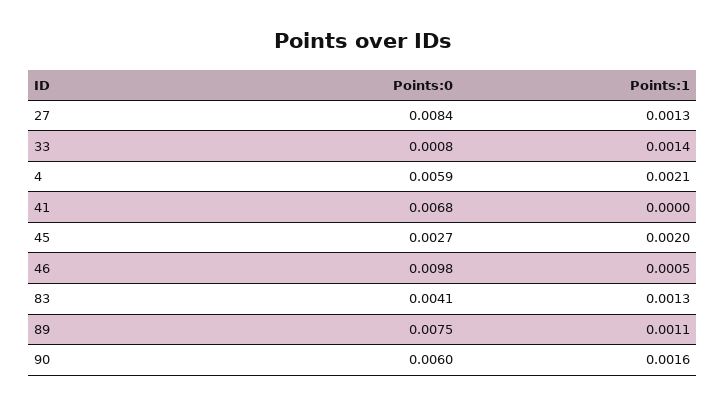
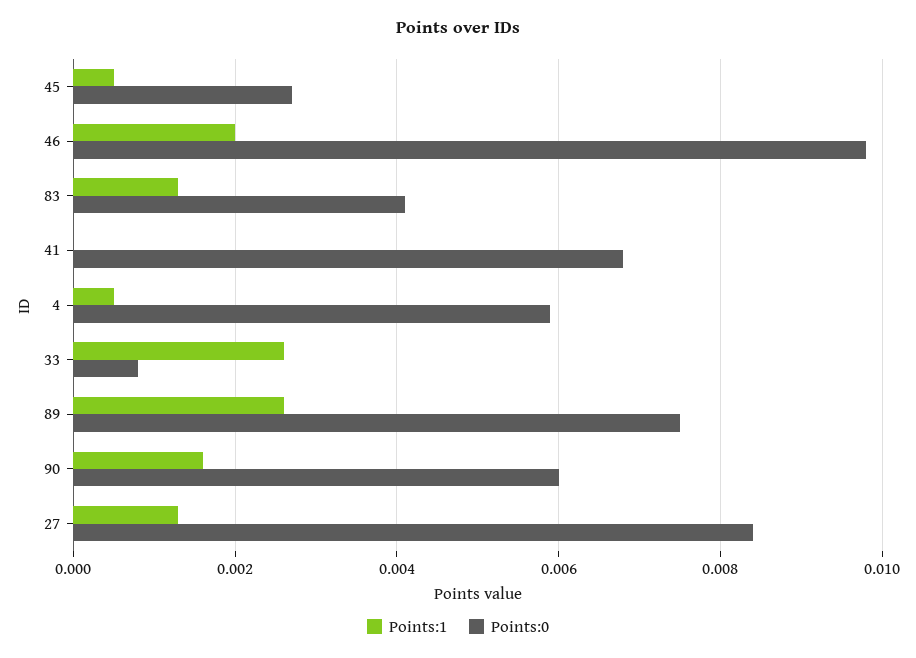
Points:1, 33: 0.0014 -> 0.0025
Points:1, 4: 0.0021 -> 0.0005
Points:1, 45: 0.002 -> 0.0005
Points:1, 46: 0.0005 -> 0.002
Points:1, 89: 0.0011 -> 0.0025

